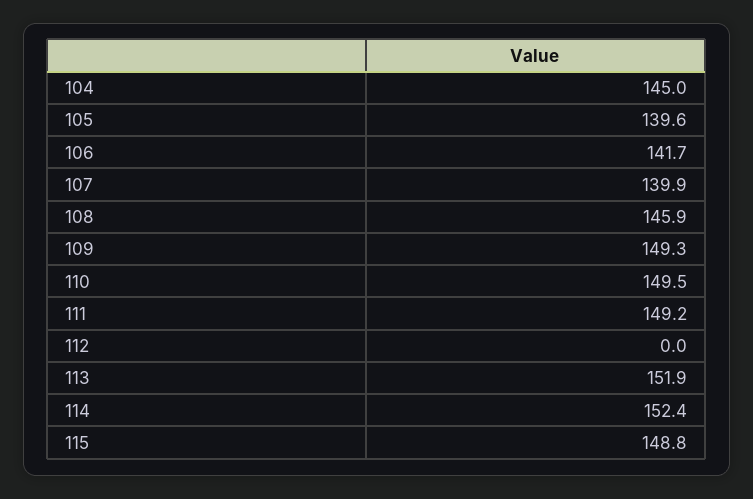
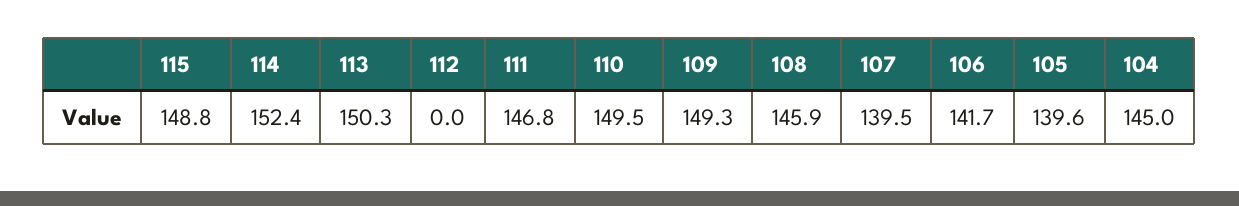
107: 139.9 -> 139.5
111: 149.2 -> 146.8
113: 151.9 -> 150.3

